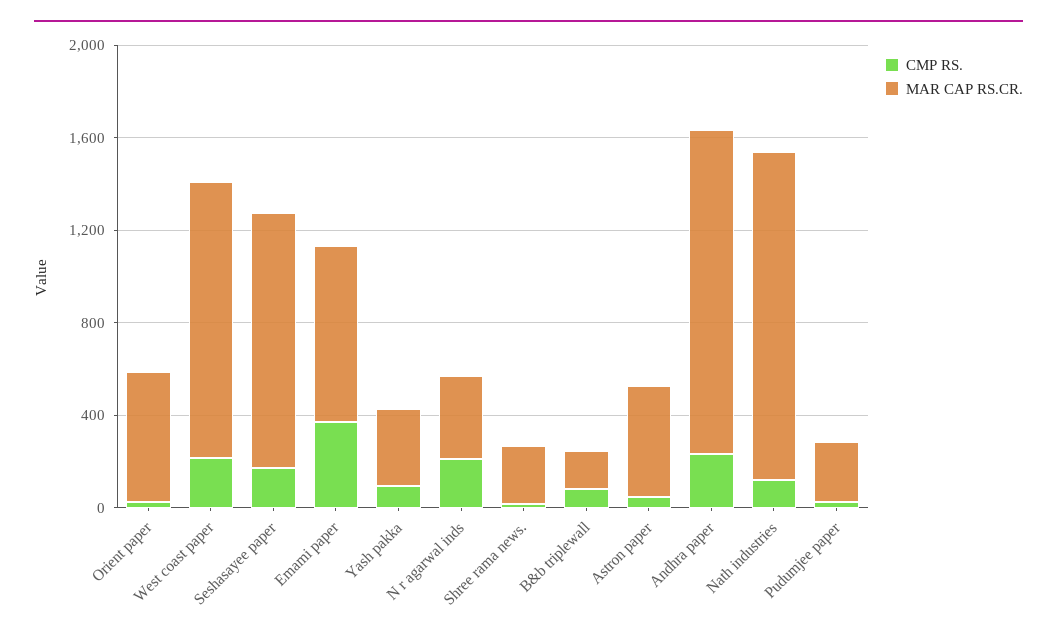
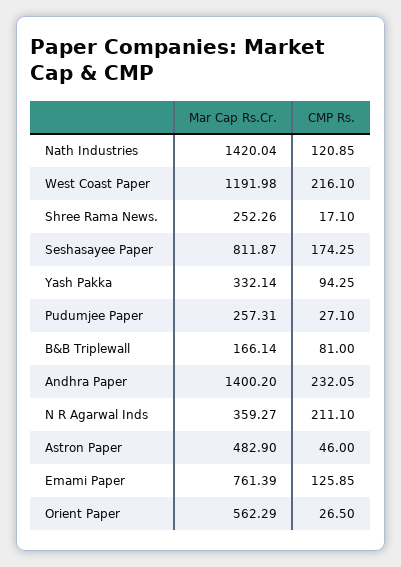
MAR CAP RS.CR., Seshasayee paper: 1100 -> 811.87
CMP RS., Emami paper: 400 -> 125.85

